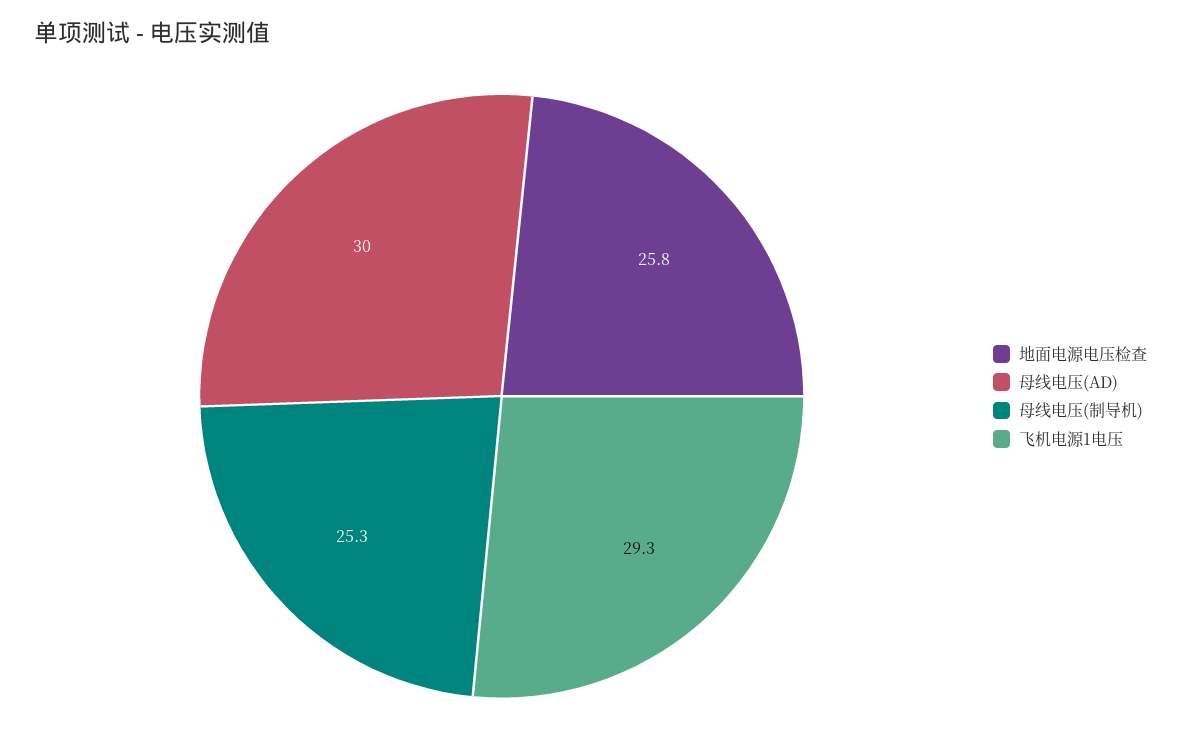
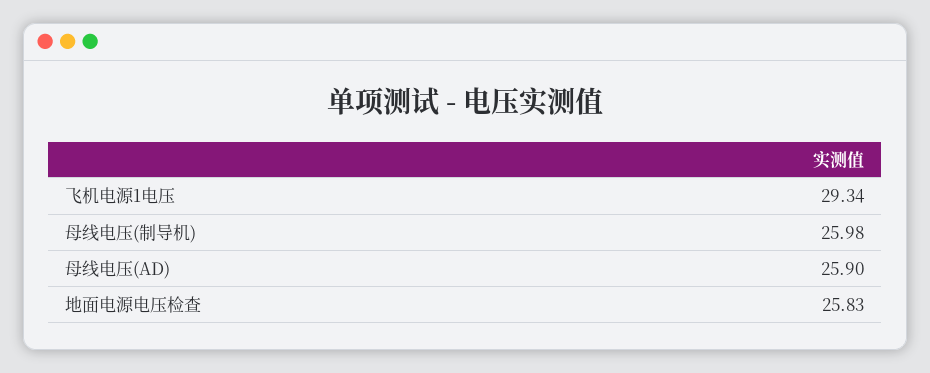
母线电压(AD): 30 -> 25.9
母线电压(制导机): 25.3 -> 25.98

